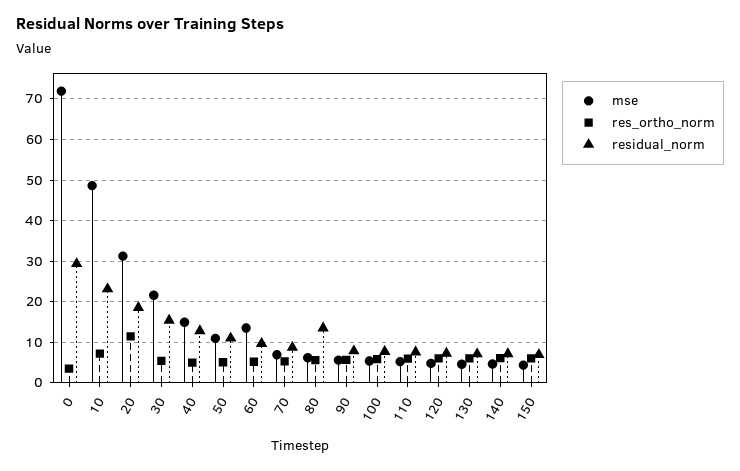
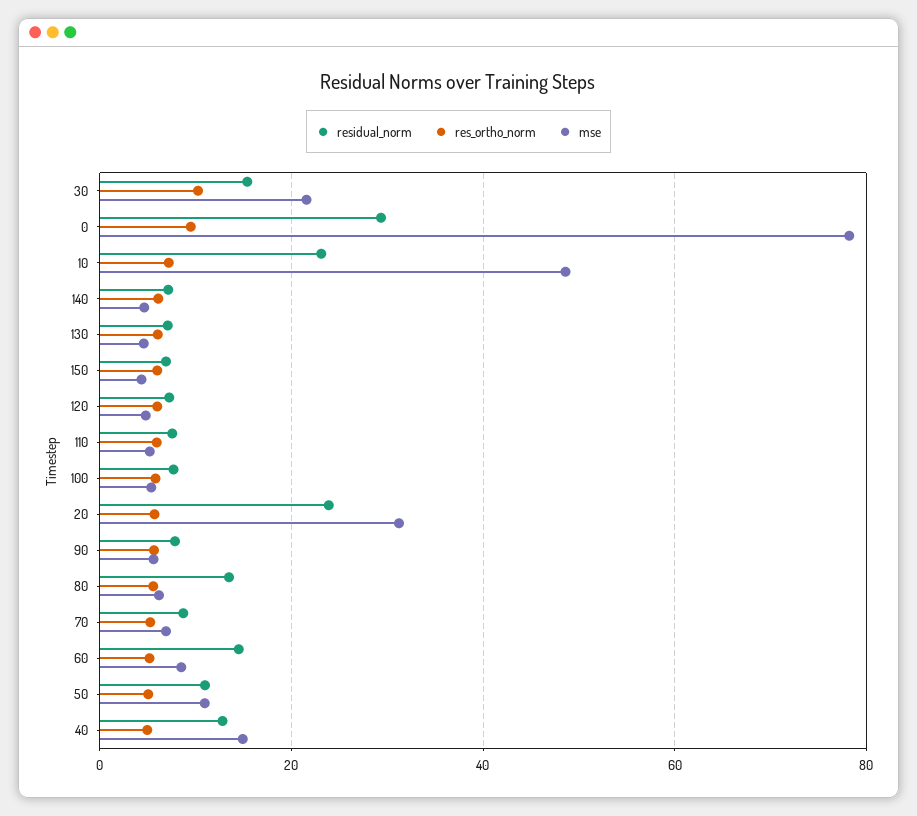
mse, 0: 72 -> 78
res_ortho_norm, 0: 4 -> 10
res_ortho_norm, 20: 12 -> 6
residual_norm, 20: 18 -> 24
res_ortho_norm, 30: 6 -> 10
mse, 60: 14 -> 8
residual_norm, 60: 10 -> 14

